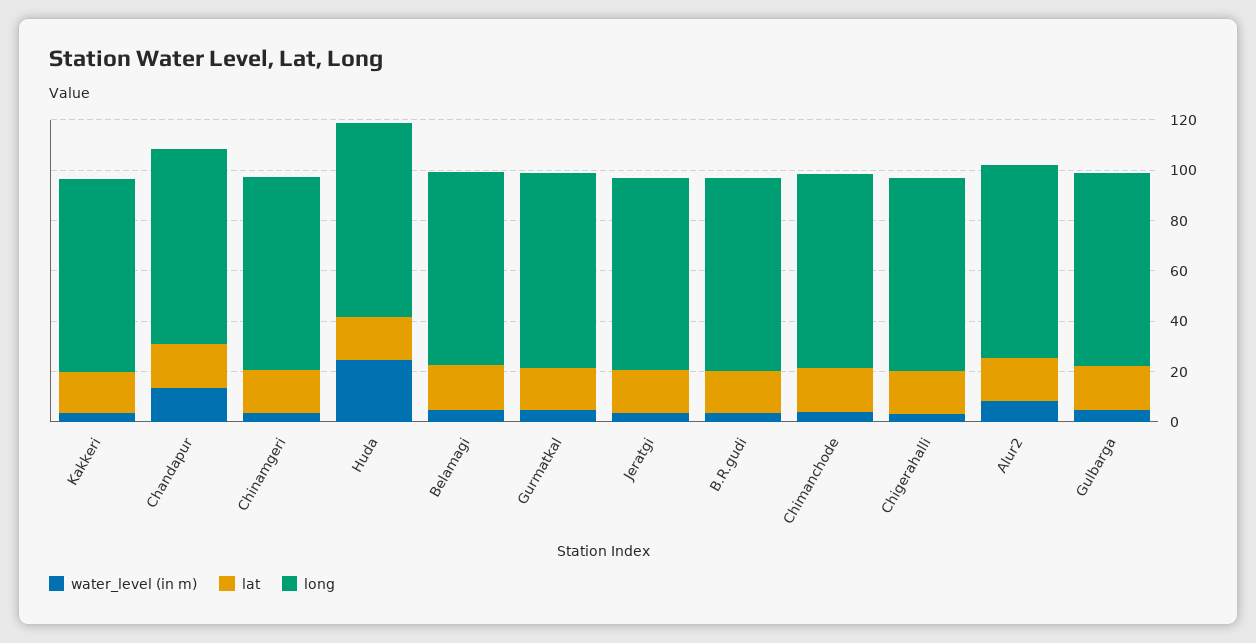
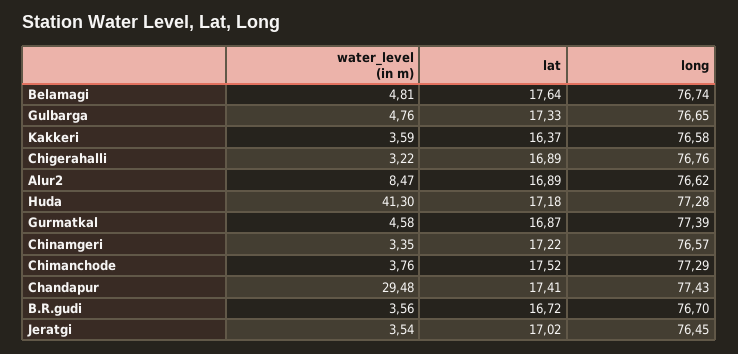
water_level (in m), Chandapur: 15 -> 29.48
water_level (in m), Huda: 25 -> 41.3

